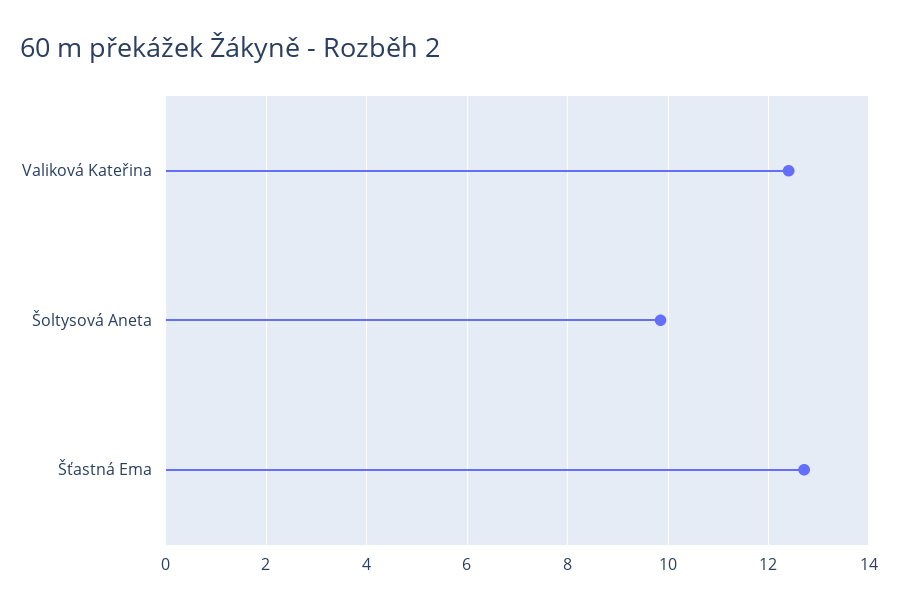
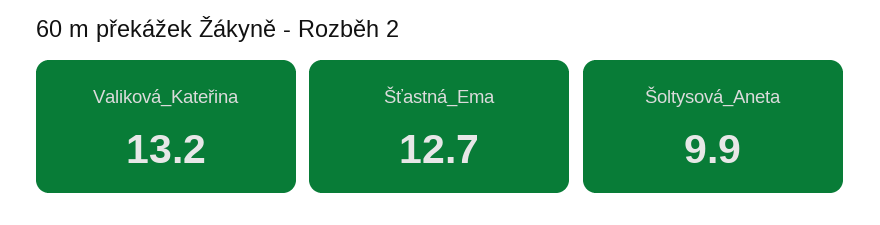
Valiková Kateřina: 12.4 -> 13.2

